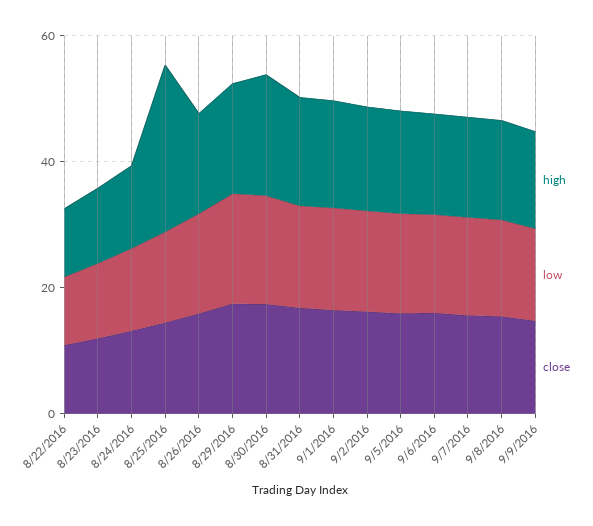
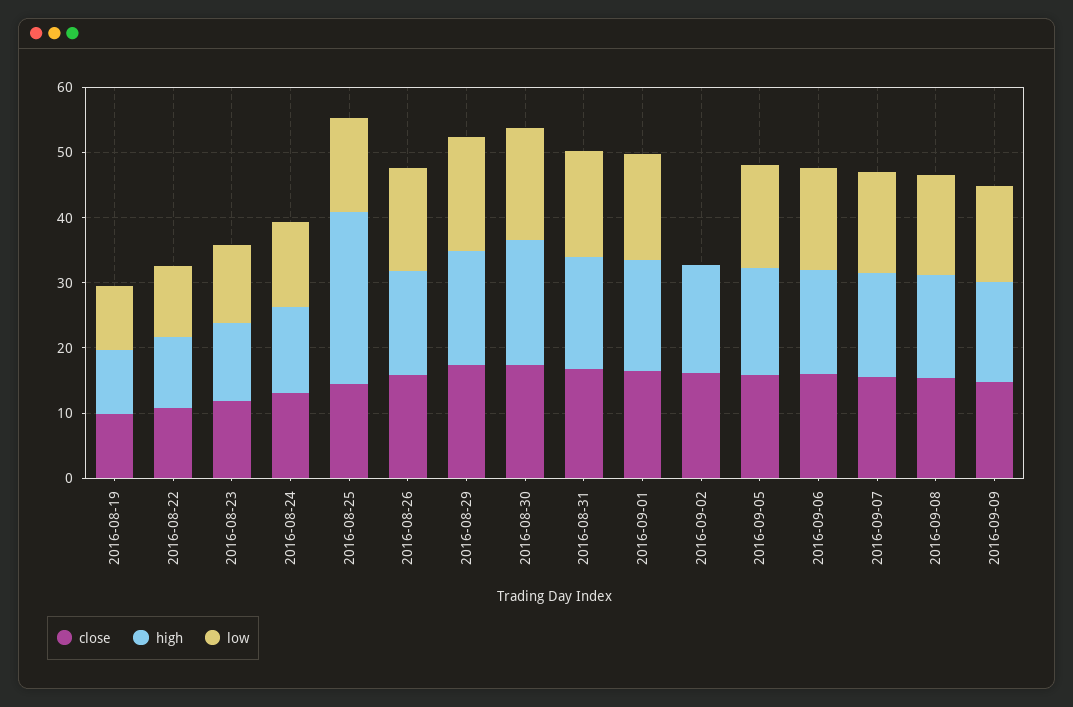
low, 9/2/2016: 15 -> 0
close, 2016-08-19: none -> 10
high, 2016-08-19: none -> 10
low, 2016-08-19: none -> 10

